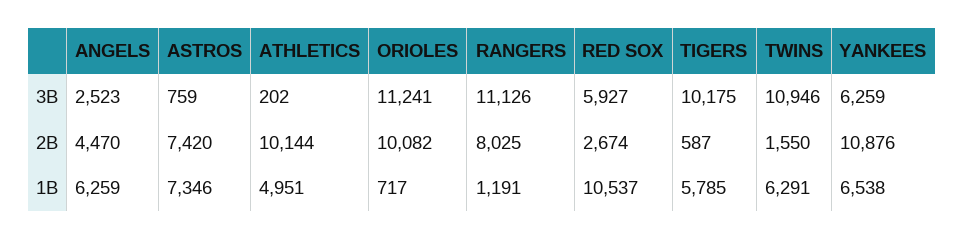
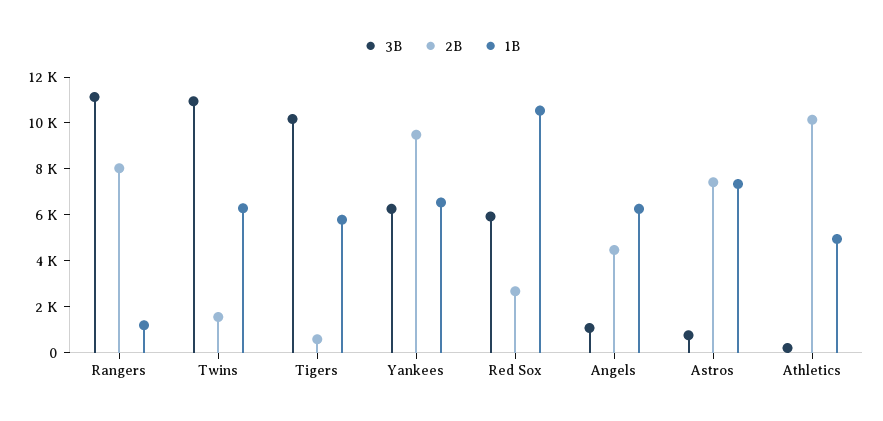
3B, ANGELS: 2523 -> 1000
3B, ORIOLES: 11241 -> none
2B, ORIOLES: 10082 -> none
2B, YANKEES: 10876 -> 9500
1B, ORIOLES: 717 -> none

